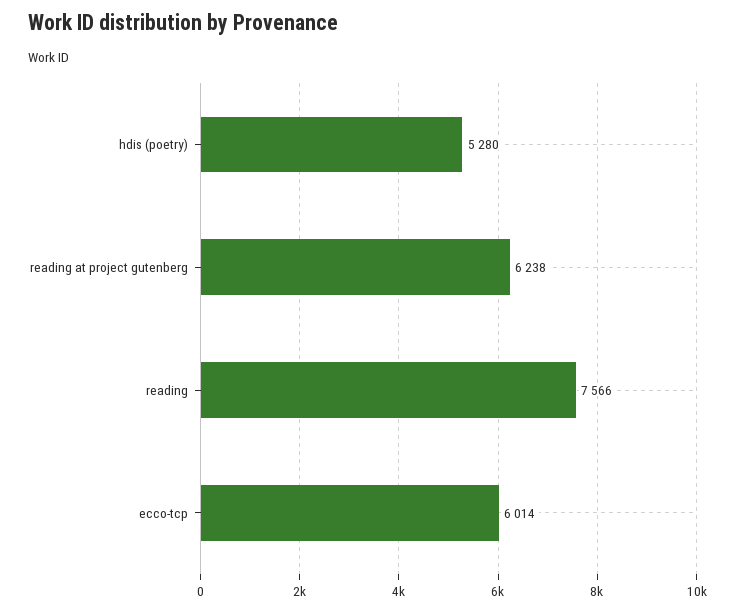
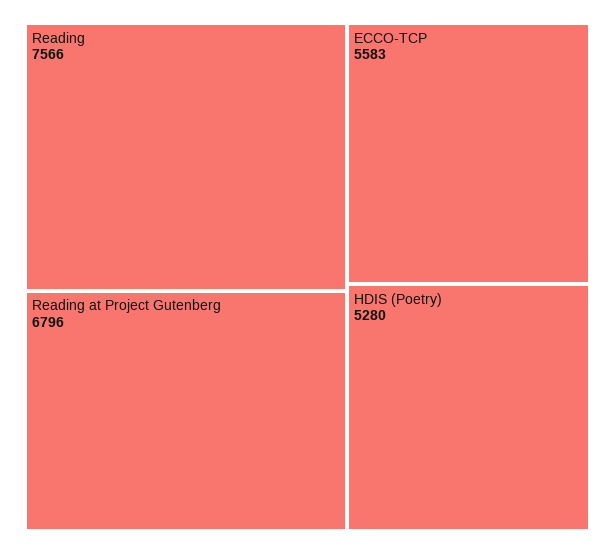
reading at project gutenberg: 6238 -> 6796
ecco-tcp: 6014 -> 5583

